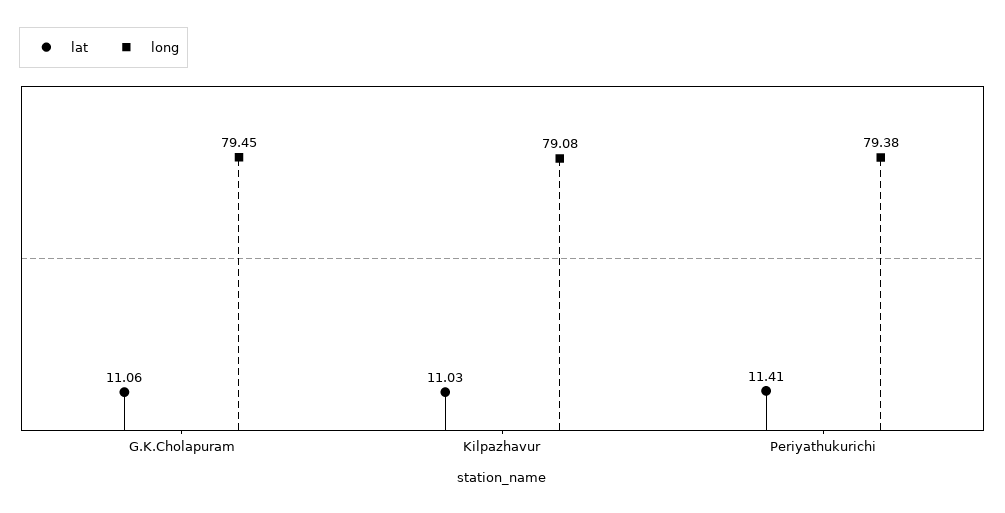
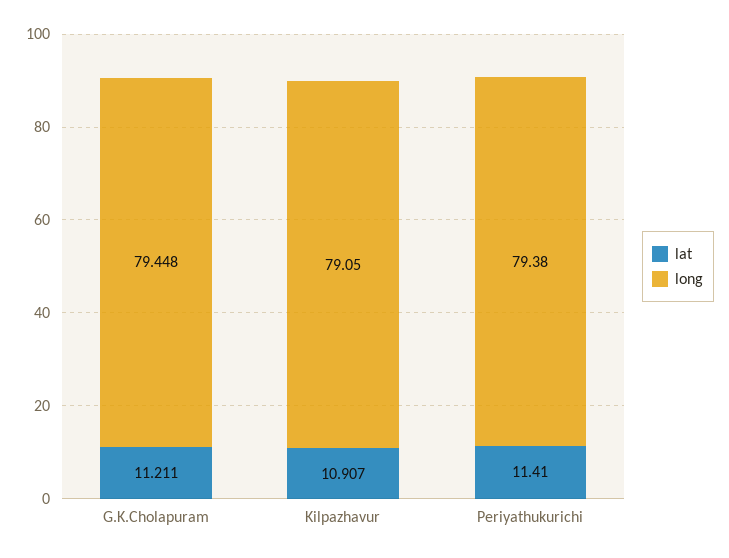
lat, G.K.Cholapuram: 11.06 -> 11.211
lat, Kilpazhavur: 11.03 -> 10.907
long, Kilpazhavur: 79.08 -> 79.05

